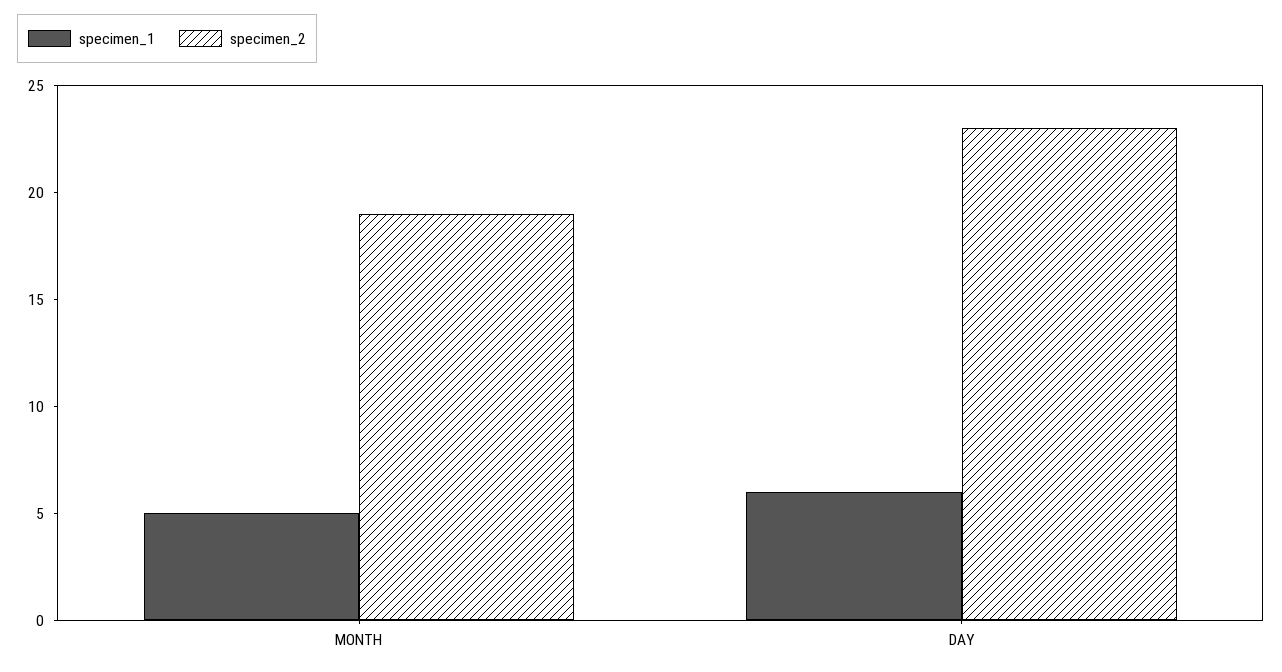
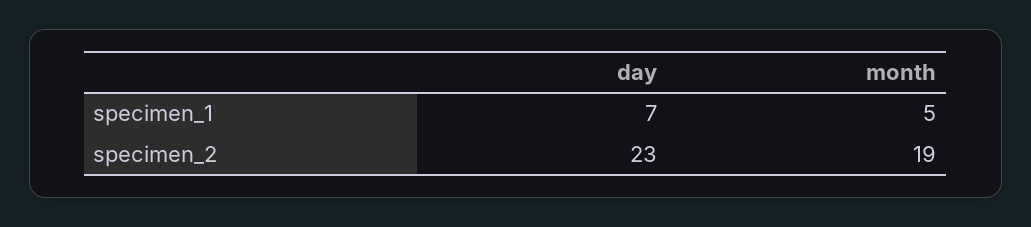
specimen_1, DAY: 6 -> 7

